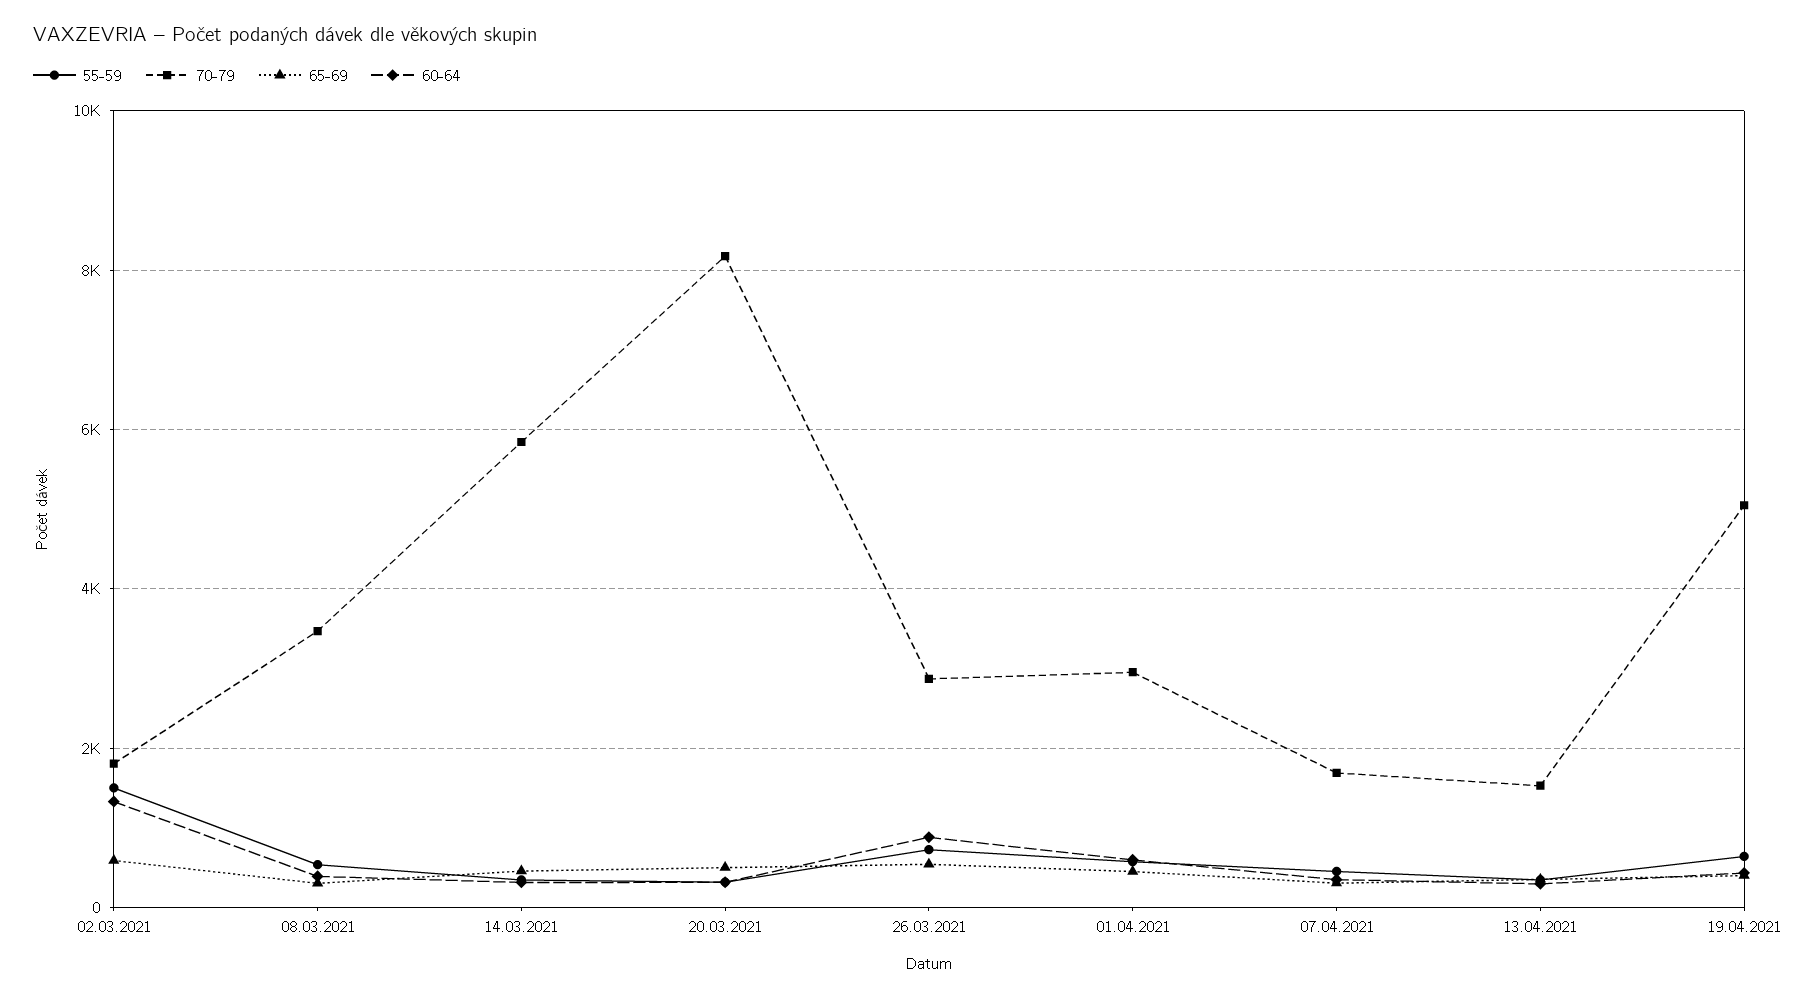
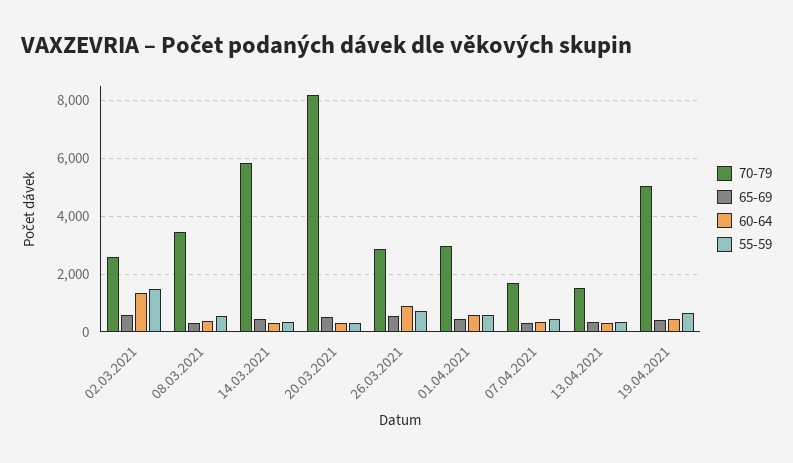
70-79, 02.03.2021: 1800 -> 2500

